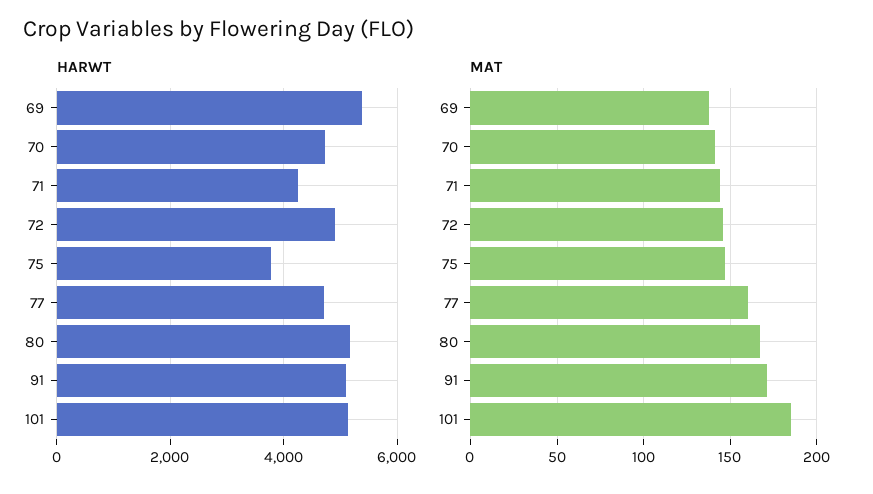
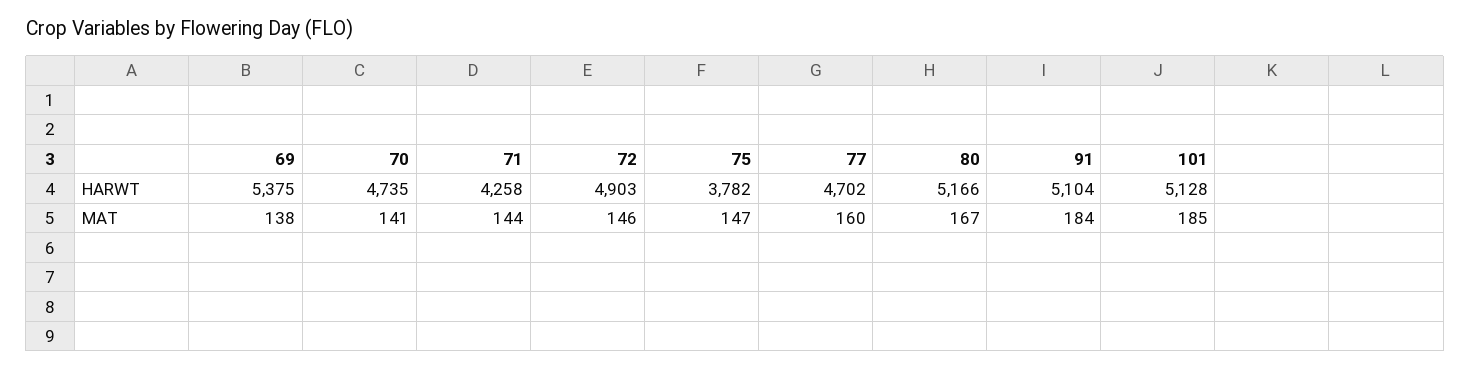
MAT, 91: 170 -> 184

